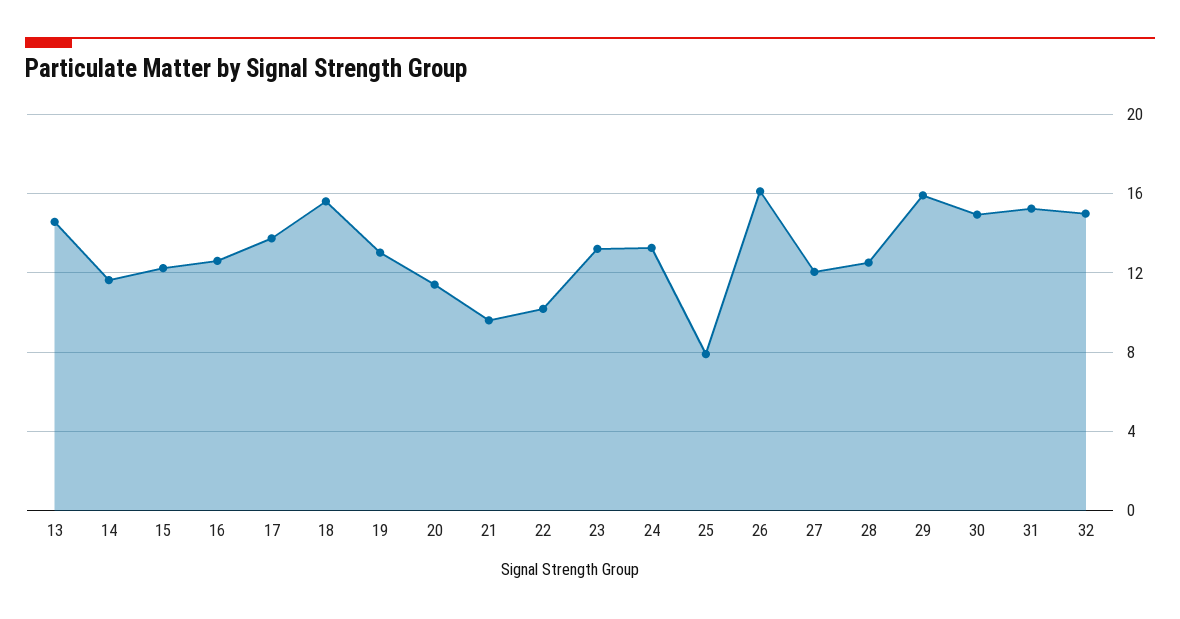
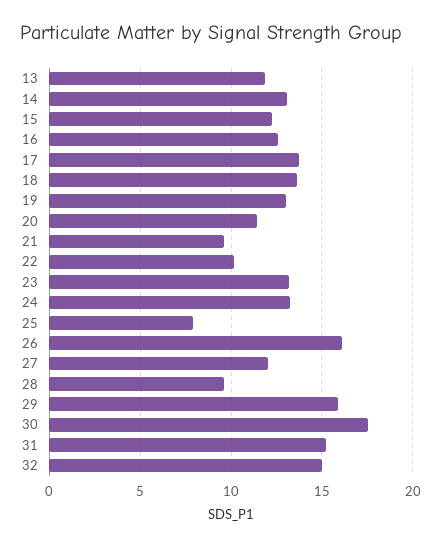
13: 14.5 -> 12
14: 11.5 -> 13
18: 15.5 -> 13.5
28: 12.5 -> 9.5
30: 15 -> 17.5

